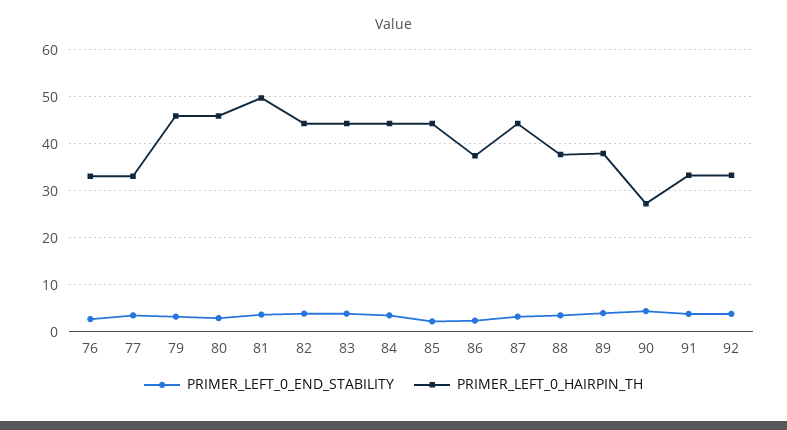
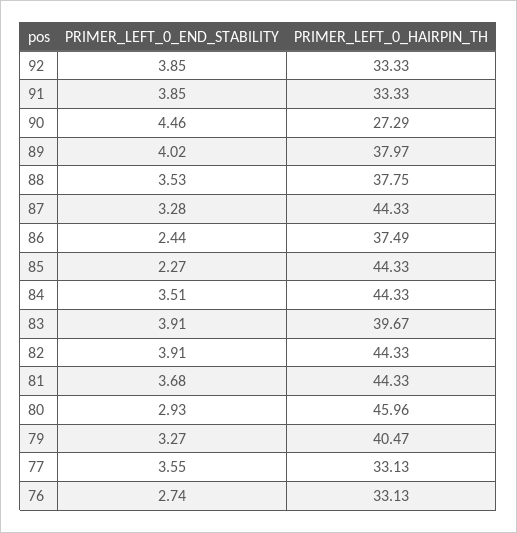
PRIMER_LEFT_0_HAIRPIN_TH, 79: 46 -> 40.47
PRIMER_LEFT_0_HAIRPIN_TH, 81: 50 -> 44.33
PRIMER_LEFT_0_HAIRPIN_TH, 83: 44 -> 39.67

